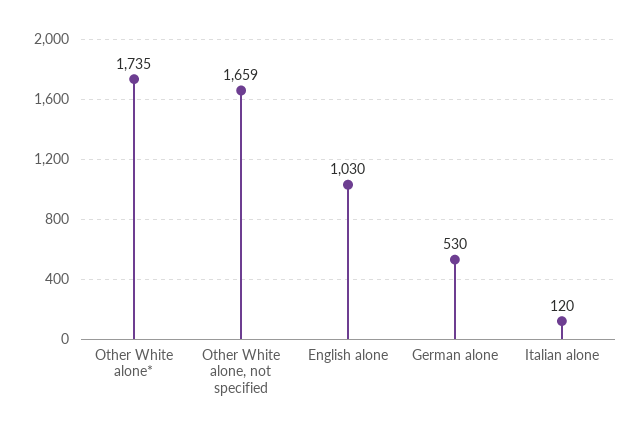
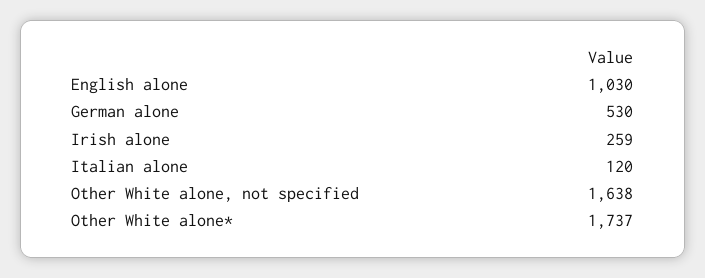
Other White alone*: 1735 -> 1737
Other White alone, not specified: 1659 -> 1638
Irish alone: none -> 259

